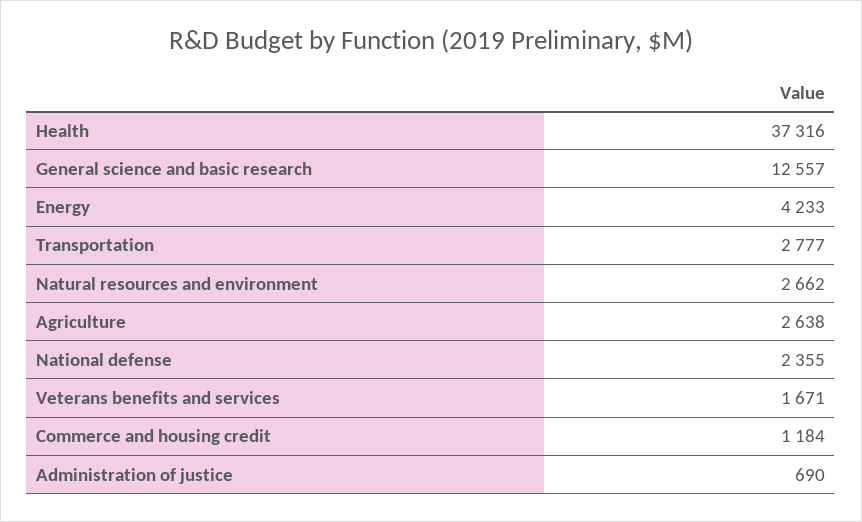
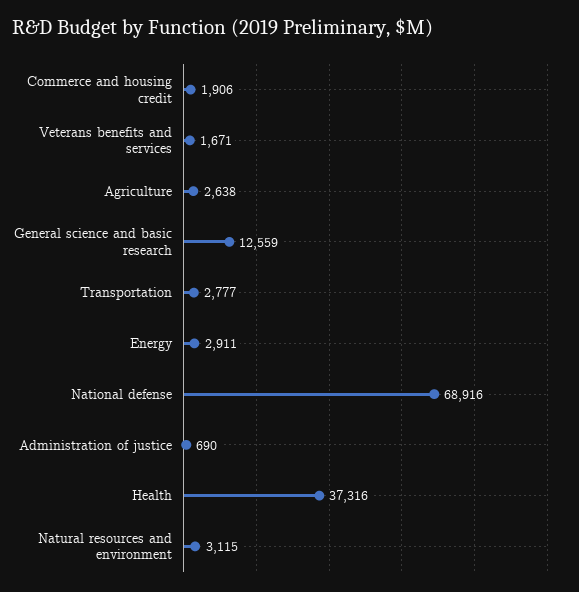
General science and basic research: 12557 -> 12559
Energy: 4233 -> 2911
Natural resources and environment: 2662 -> 3115
National defense: 2355 -> 68916
Commerce and housing credit: 1184 -> 1906

